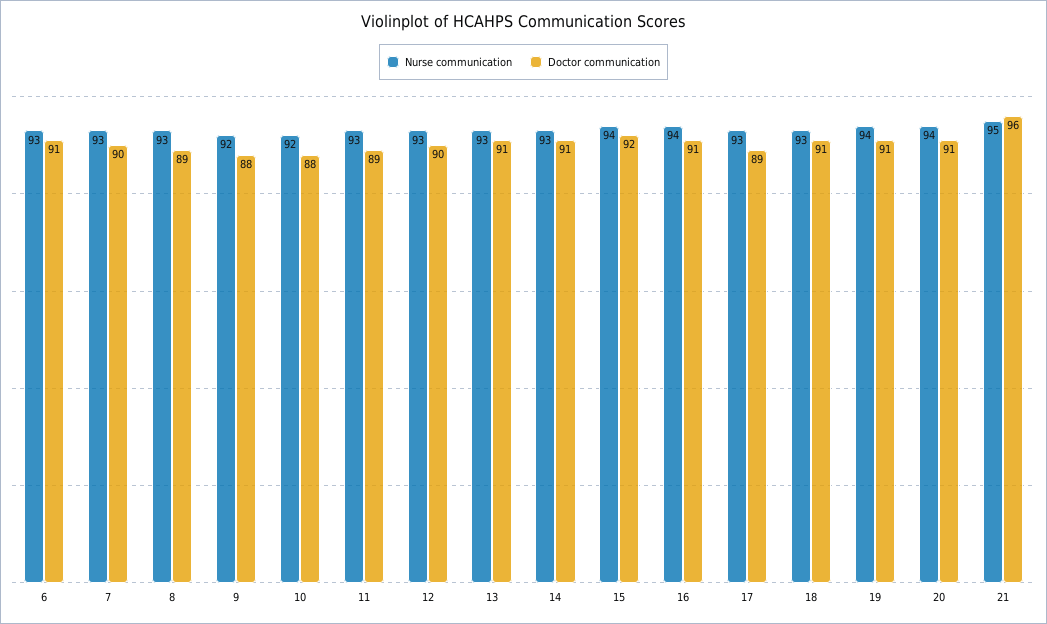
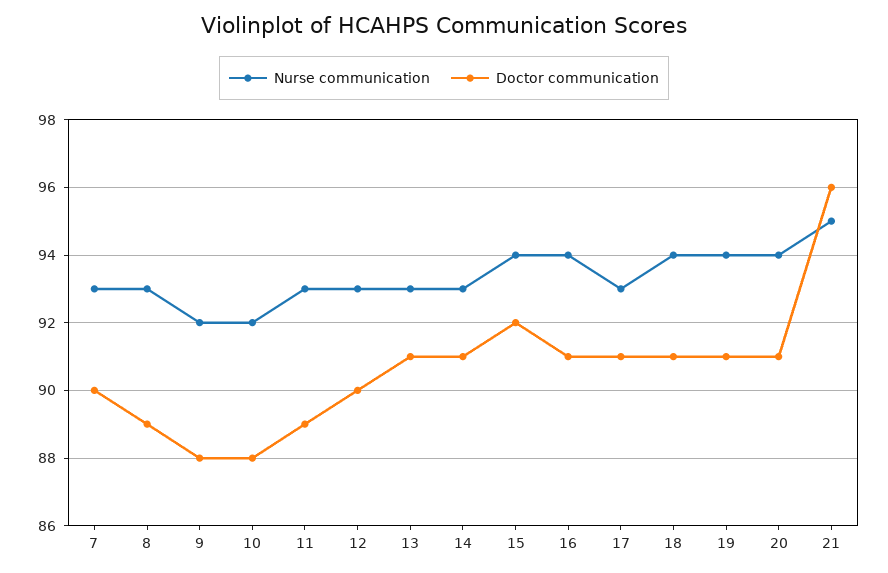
Nurse communication, 6: 93 -> none
Doctor communication, 6: 91 -> none
Doctor communication, 17: 89 -> 91
Nurse communication, 18: 93 -> 94

